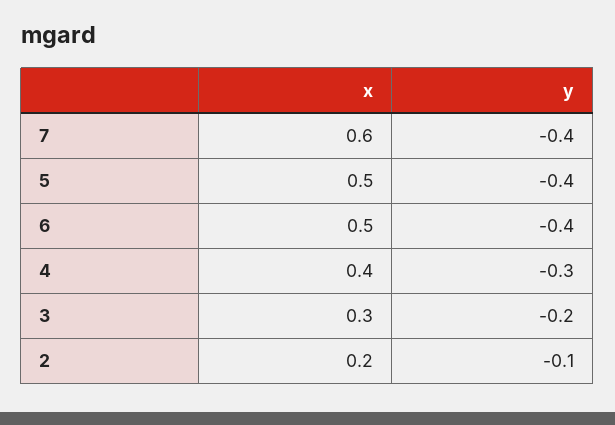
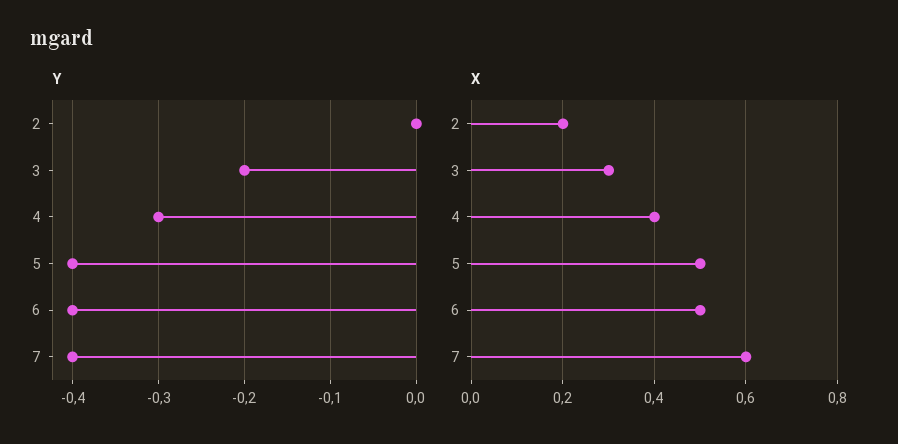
y, 2: -0.1 -> 0

